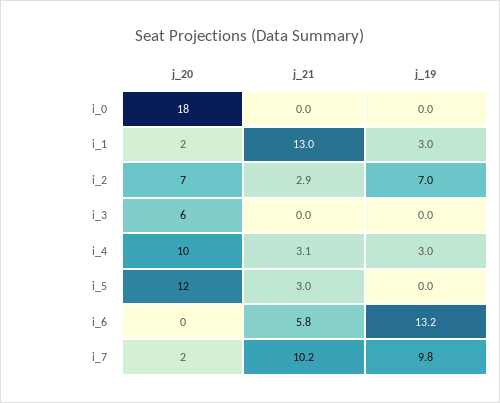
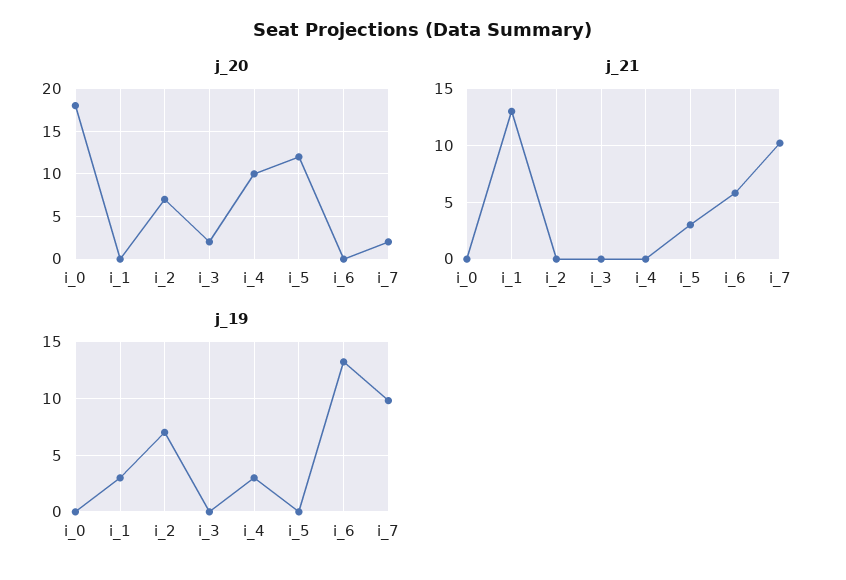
j_20, i_1: 2 -> 0
j_21, i_2: 2.9 -> 0
j_20, i_3: 6 -> 2
j_21, i_4: 3.1 -> 0

